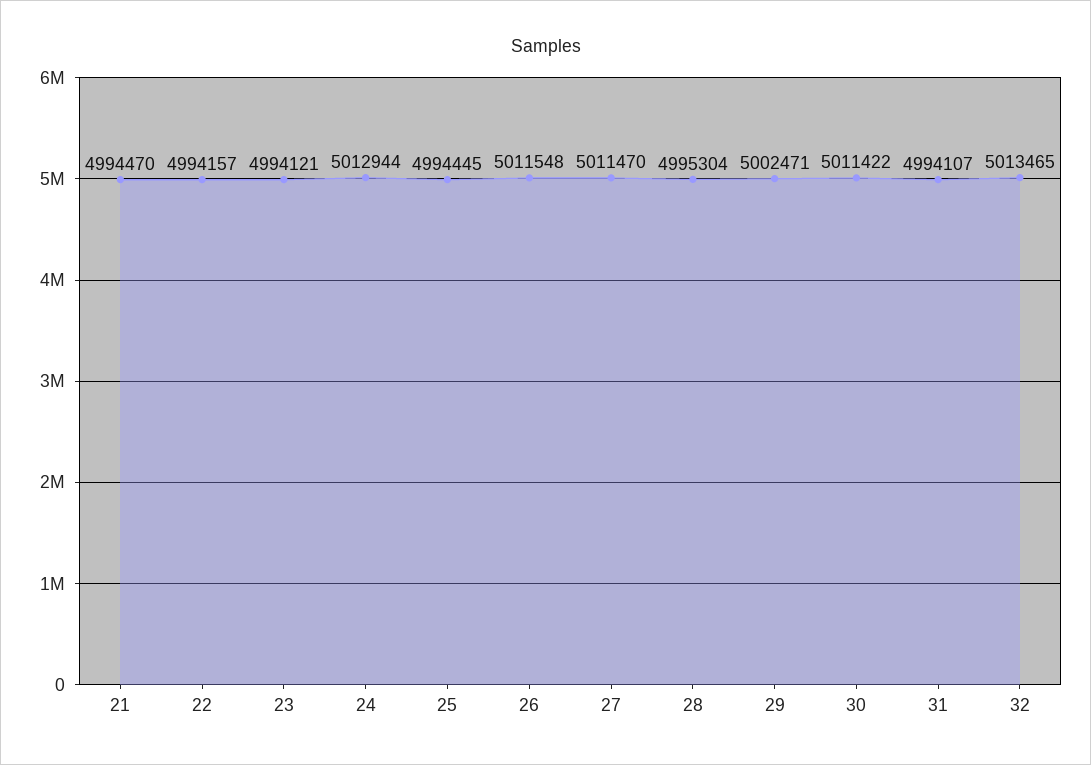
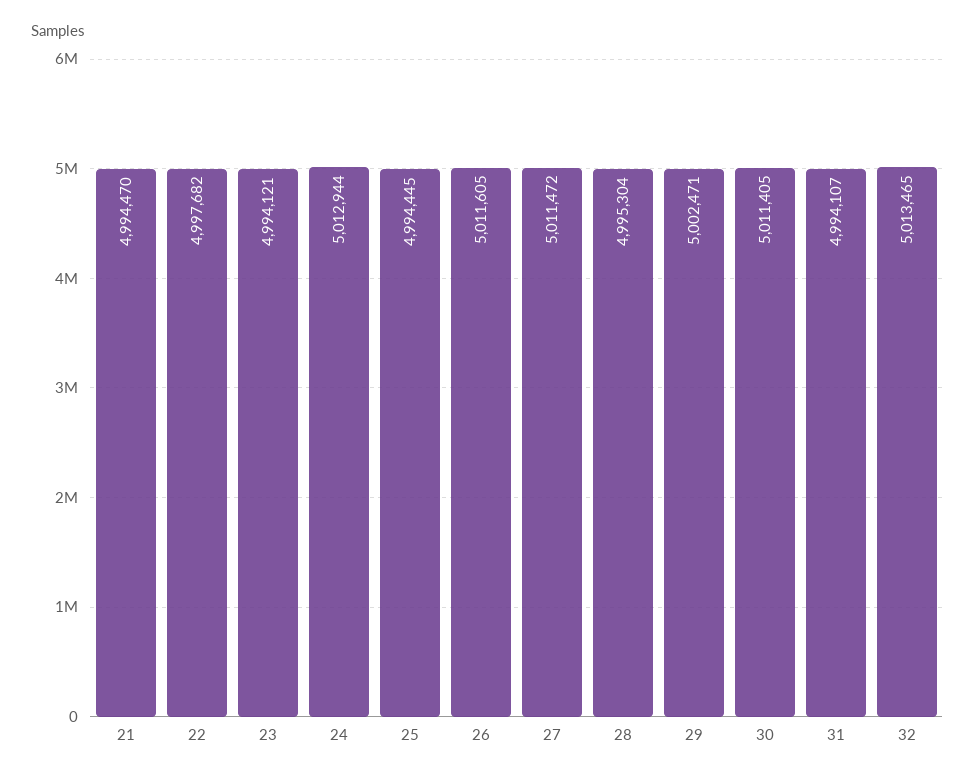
22: 4994157 -> 4997682
26: 5011548 -> 5011605
27: 5011470 -> 5011472
30: 5011422 -> 5011405

